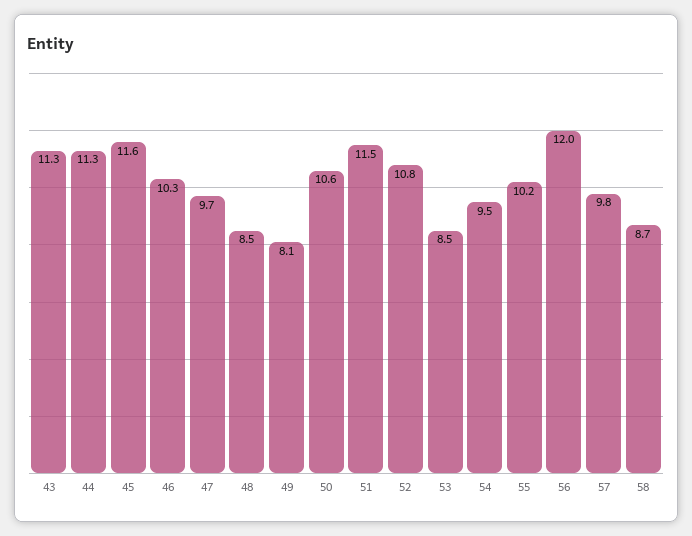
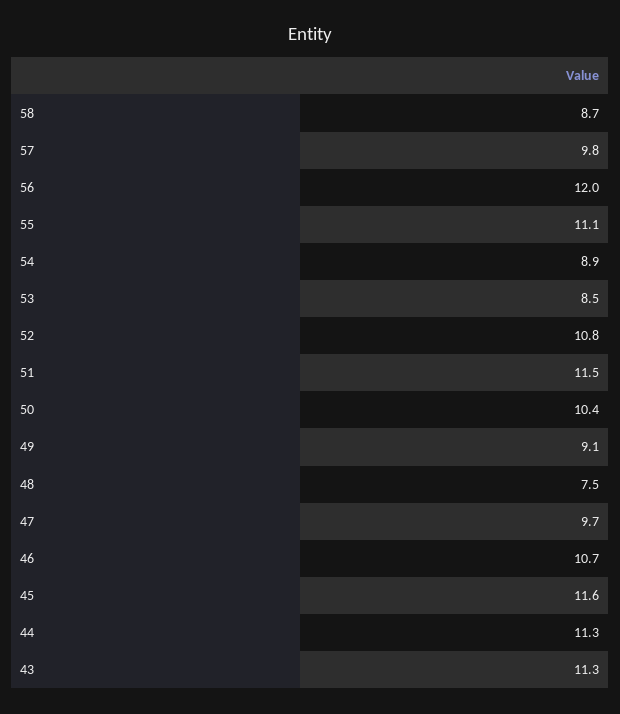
46: 10.3 -> 10.7
48: 8.5 -> 7.5
49: 8.1 -> 9.1
50: 10.6 -> 10.4
54: 9.5 -> 8.9
55: 10.2 -> 11.1

